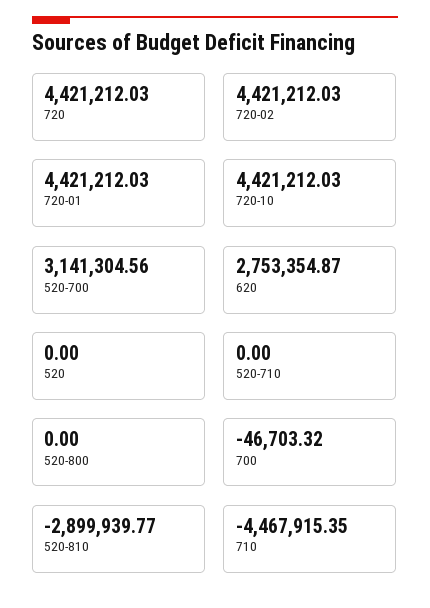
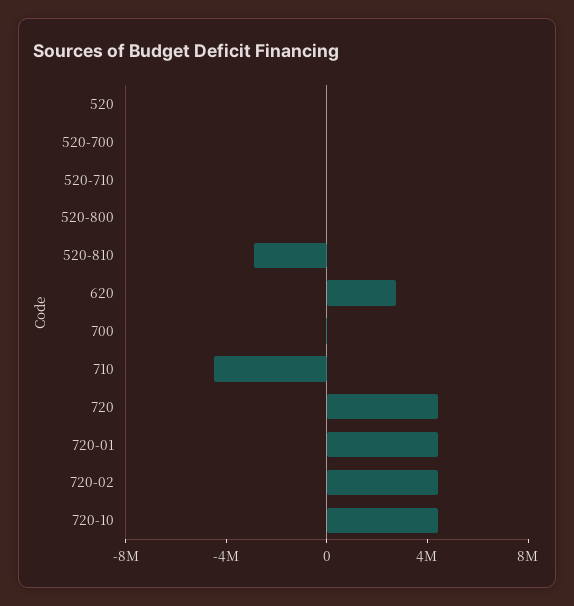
520-700: 3141304.56 -> 0

